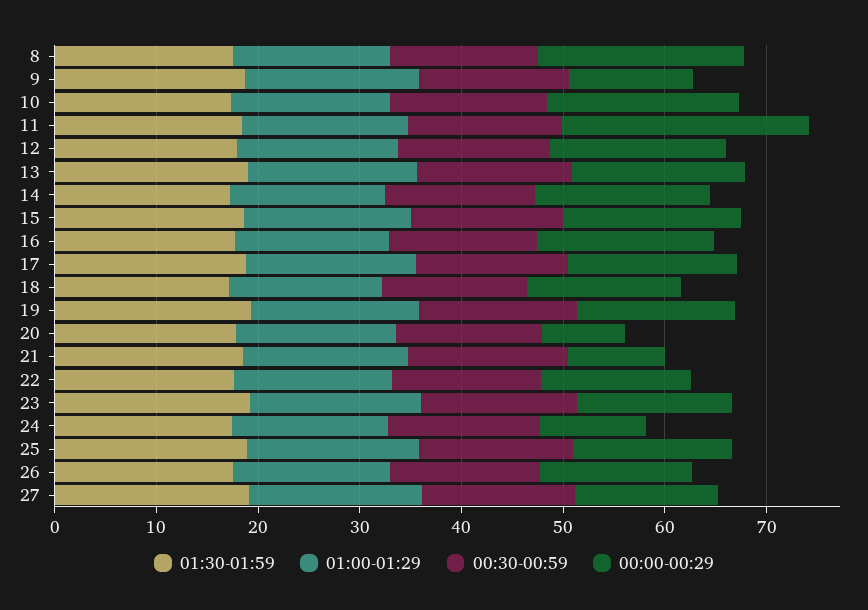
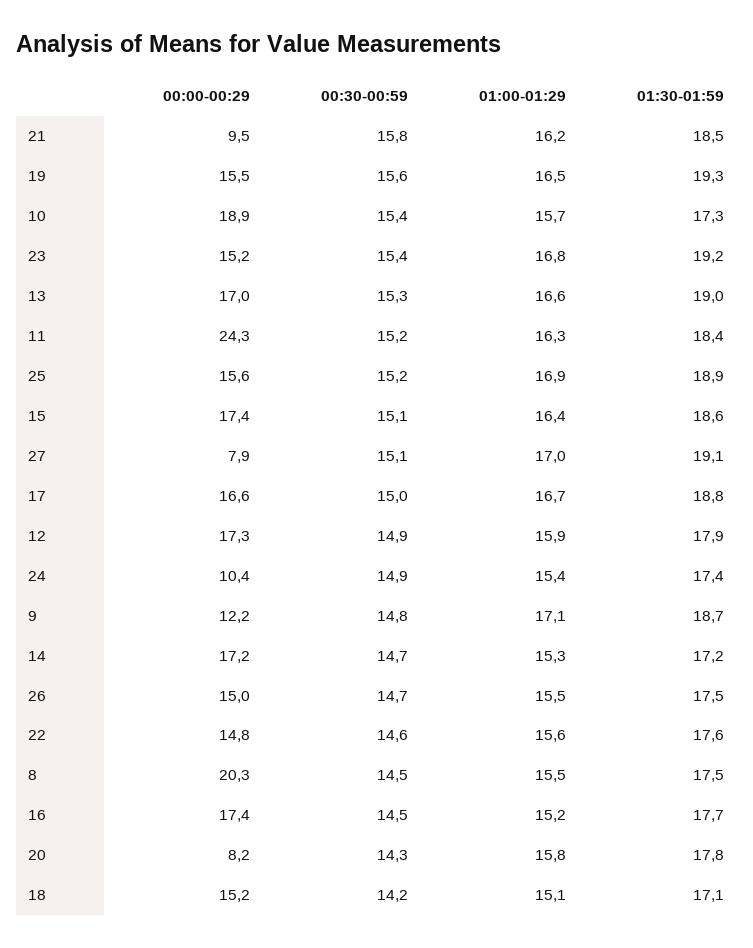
00:00-00:29, 27: 14 -> 7.9

